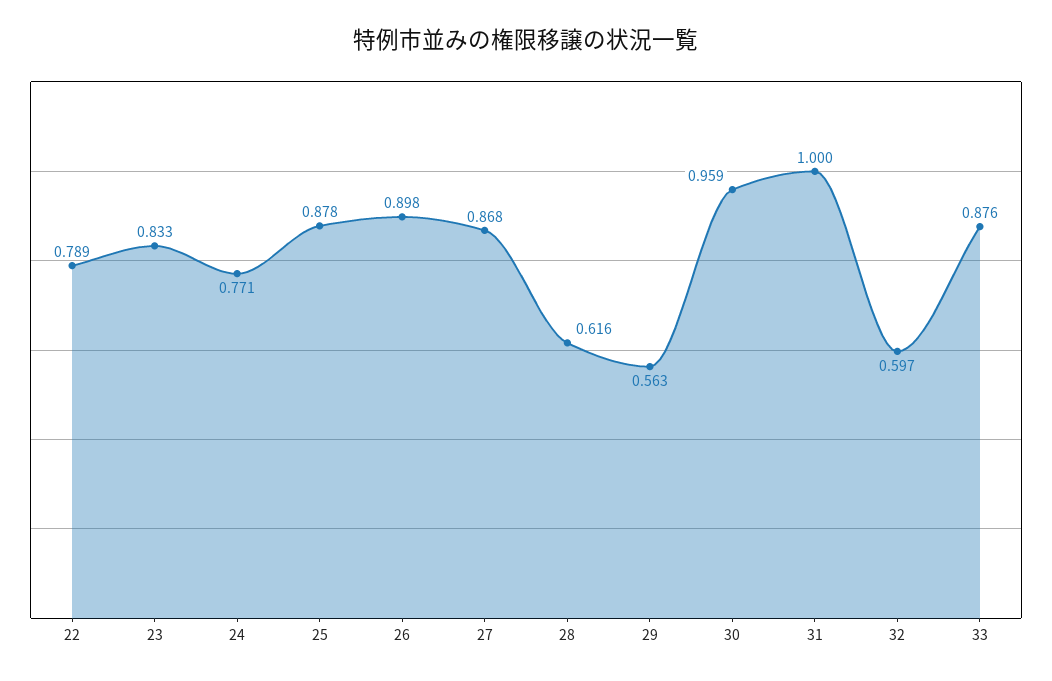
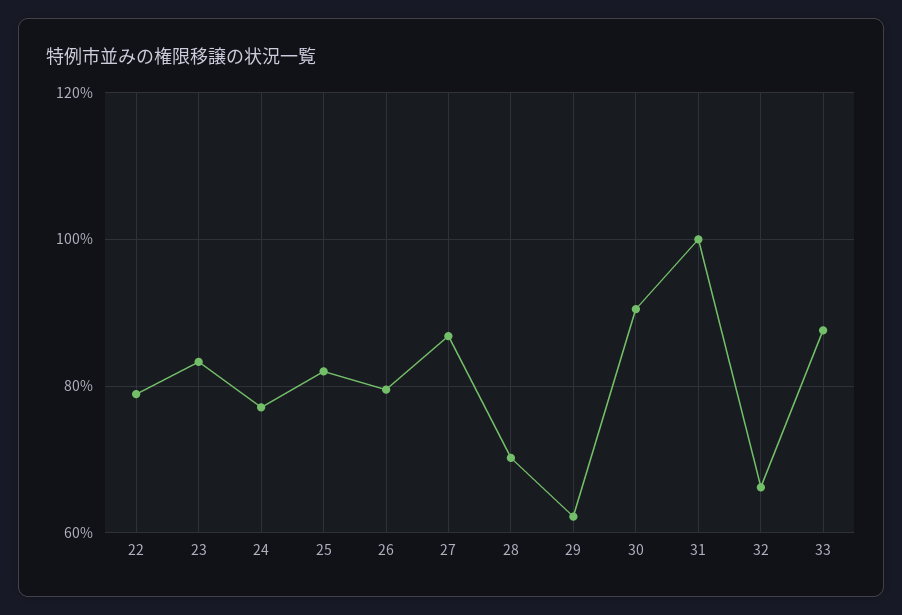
25: 0.878 -> 0.82
26: 0.898 -> 0.8
28: 0.616 -> 0.7
29: 0.563 -> 0.62
30: 0.959 -> 0.9
32: 0.597 -> 0.66

